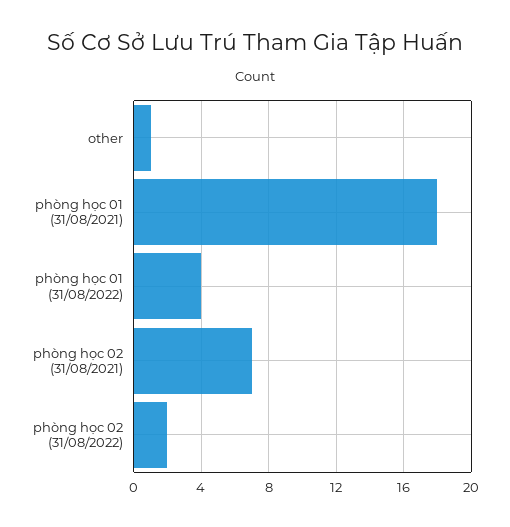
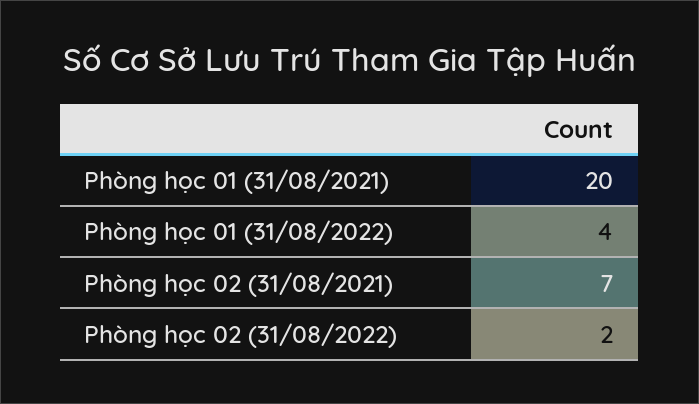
other: 1 -> none
phòng học 01 (31/08/2021): 18 -> 20

